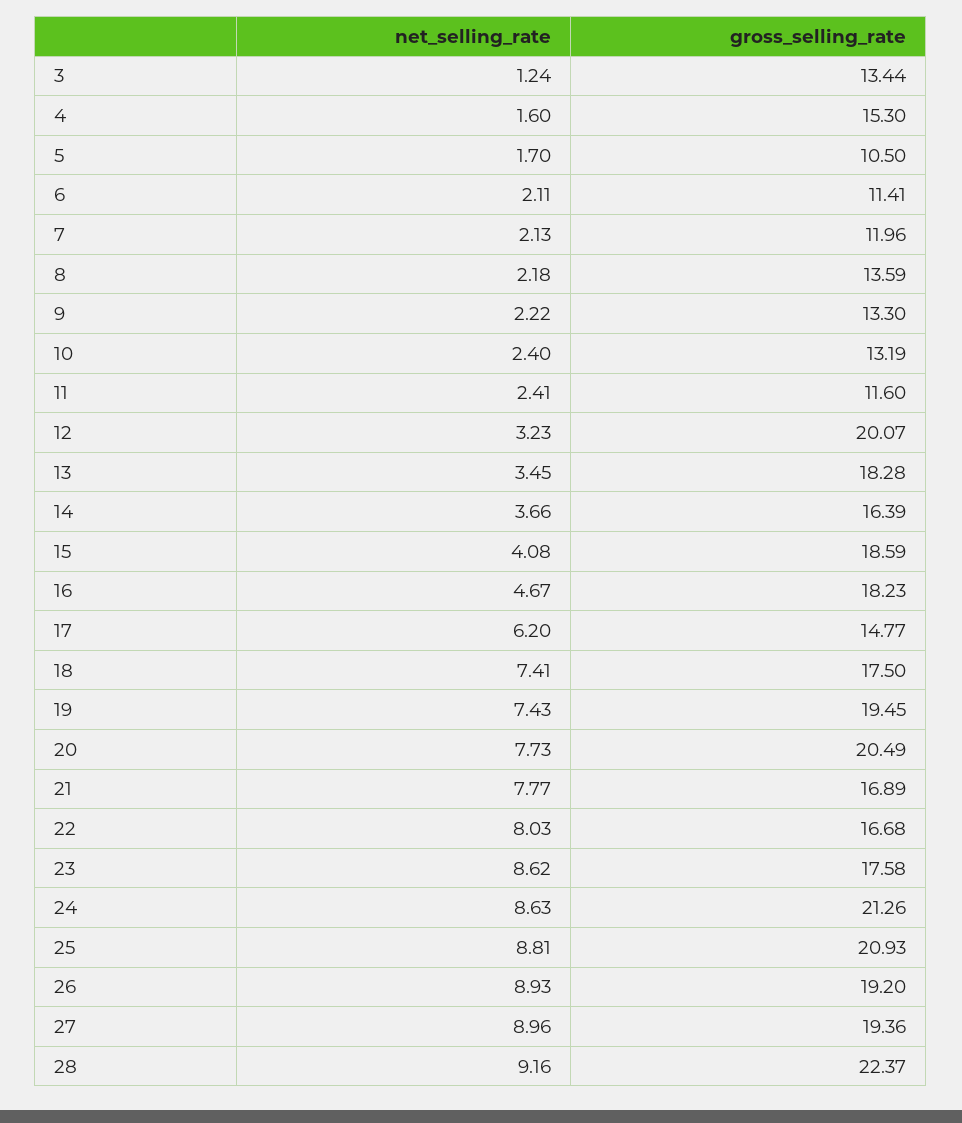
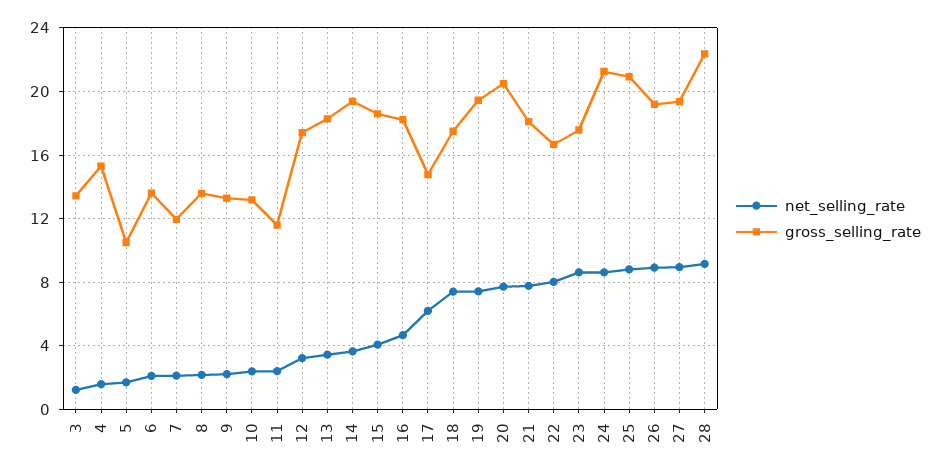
gross_selling_rate, 6: 11.41 -> 13.5
gross_selling_rate, 12: 20.07 -> 17.5
gross_selling_rate, 14: 16.39 -> 19.5
gross_selling_rate, 21: 16.89 -> 18

